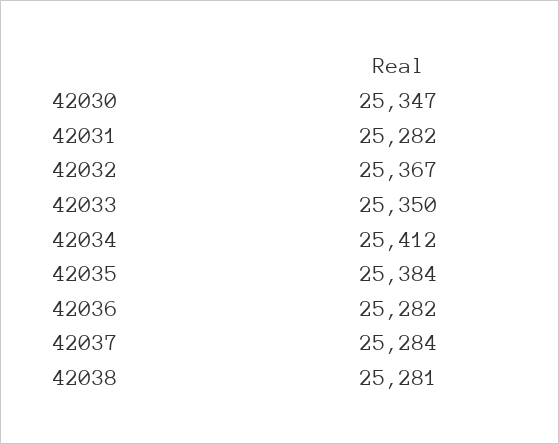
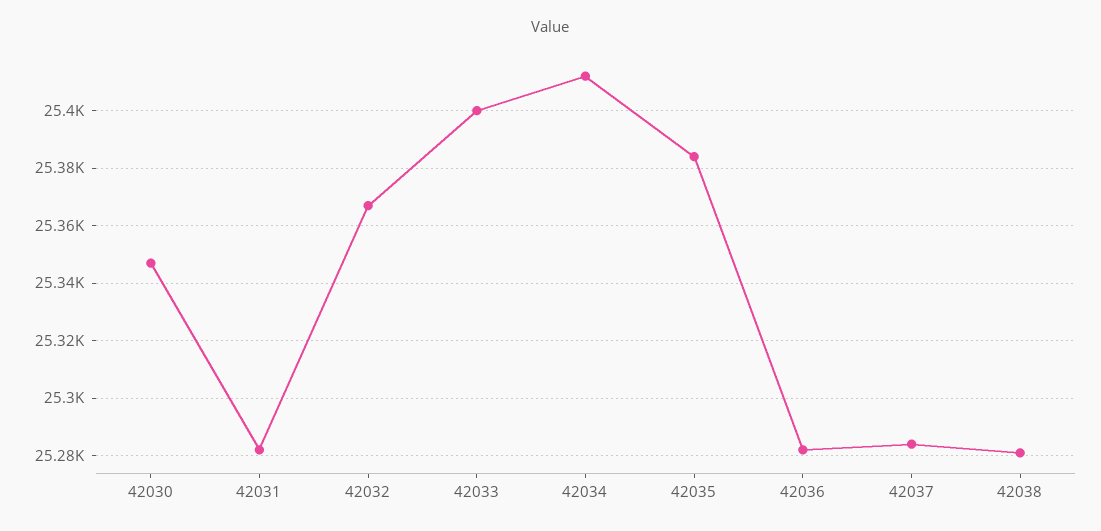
42033: 25350 -> 25400

